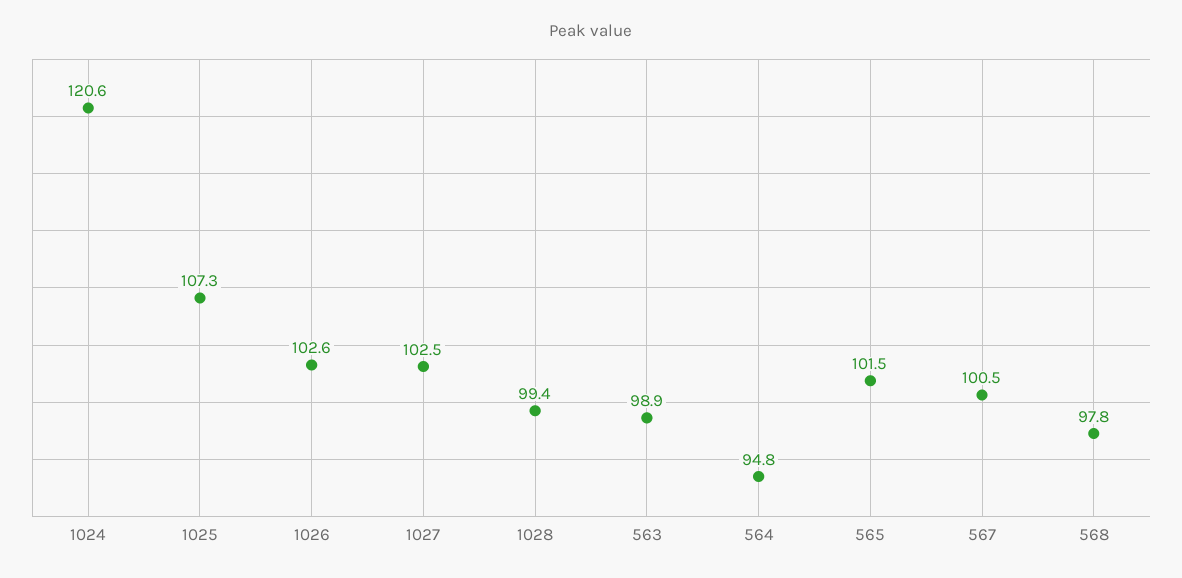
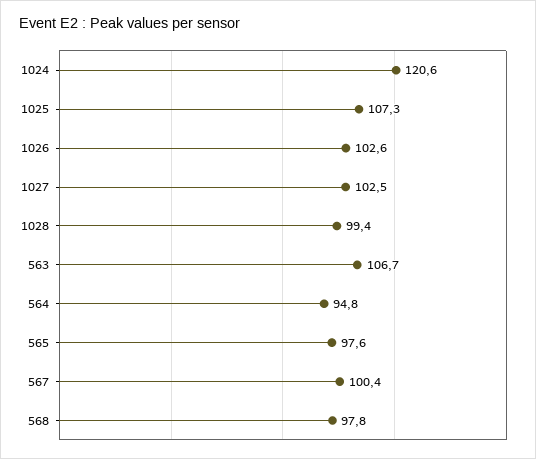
563: 98.9 -> 106.7
565: 101.5 -> 97.6
567: 100.5 -> 100.4

